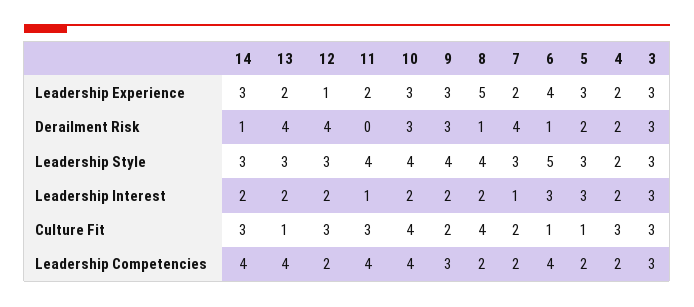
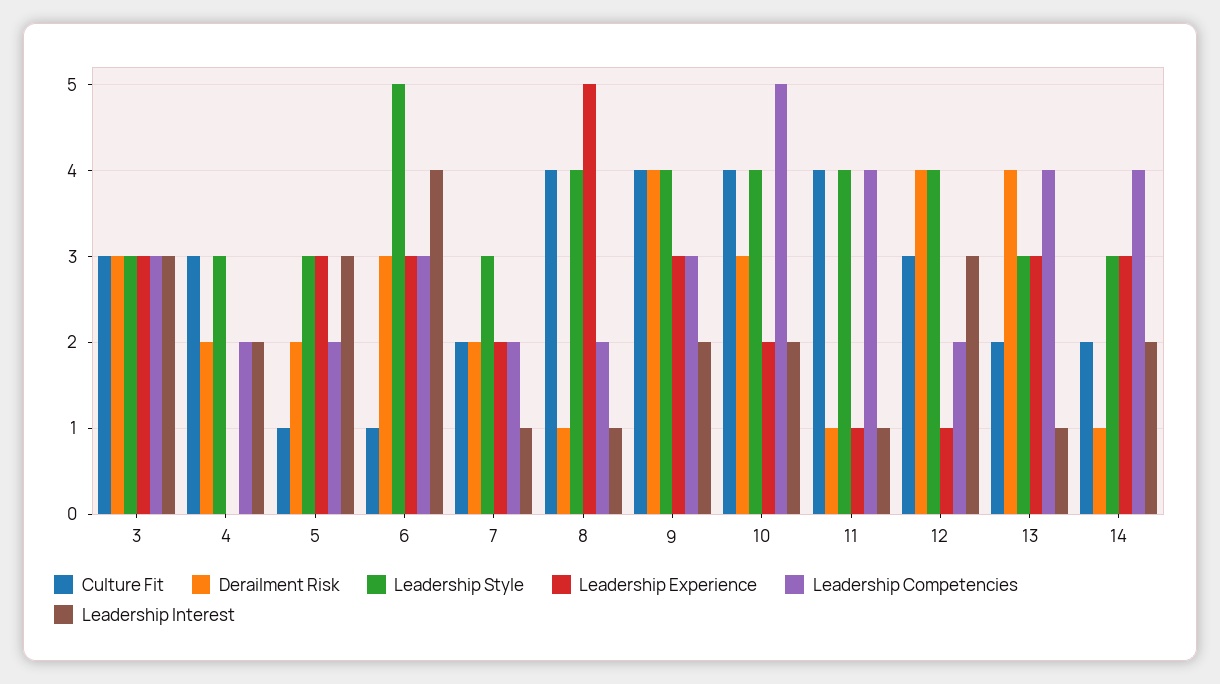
Leadership Experience, 13: 2 -> 3
Leadership Experience, 11: 2 -> 1
Leadership Experience, 10: 3 -> 2
Leadership Experience, 6: 4 -> 3
Leadership Experience, 4: 2 -> 0
Derailment Risk, 11: 0 -> 1
Derailment Risk, 9: 3 -> 4
Derailment Risk, 7: 4 -> 2
Derailment Risk, 6: 1 -> 3
Leadership Style, 12: 3 -> 4
Leadership Style, 4: 2 -> 3
Leadership Interest, 13: 2 -> 1
Leadership Interest, 12: 2 -> 3
Leadership Interest, 8: 2 -> 1
Leadership Interest, 6: 3 -> 4
Culture Fit, 14: 3 -> 2
Culture Fit, 13: 1 -> 2
Culture Fit, 11: 3 -> 4
Culture Fit, 9: 2 -> 4
Leadership Competencies, 10: 4 -> 5
Leadership Competencies, 6: 4 -> 3

